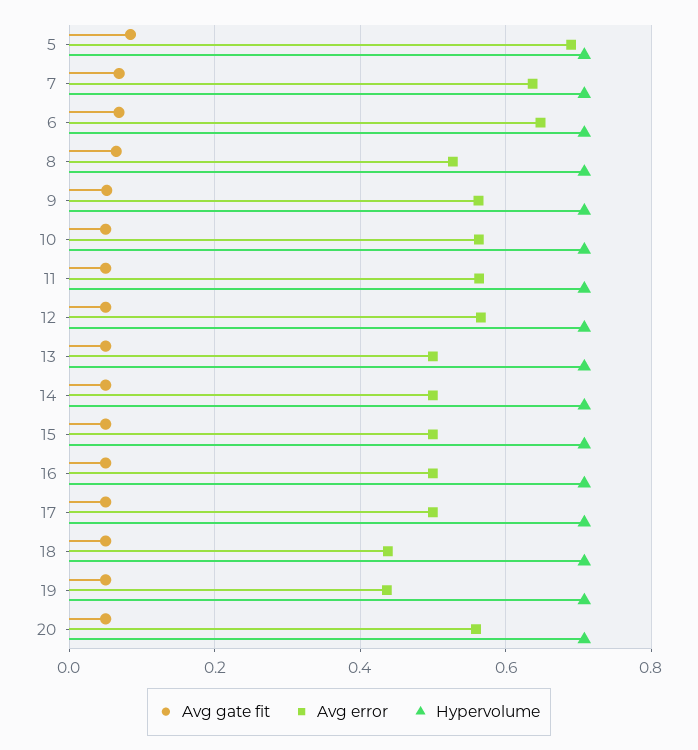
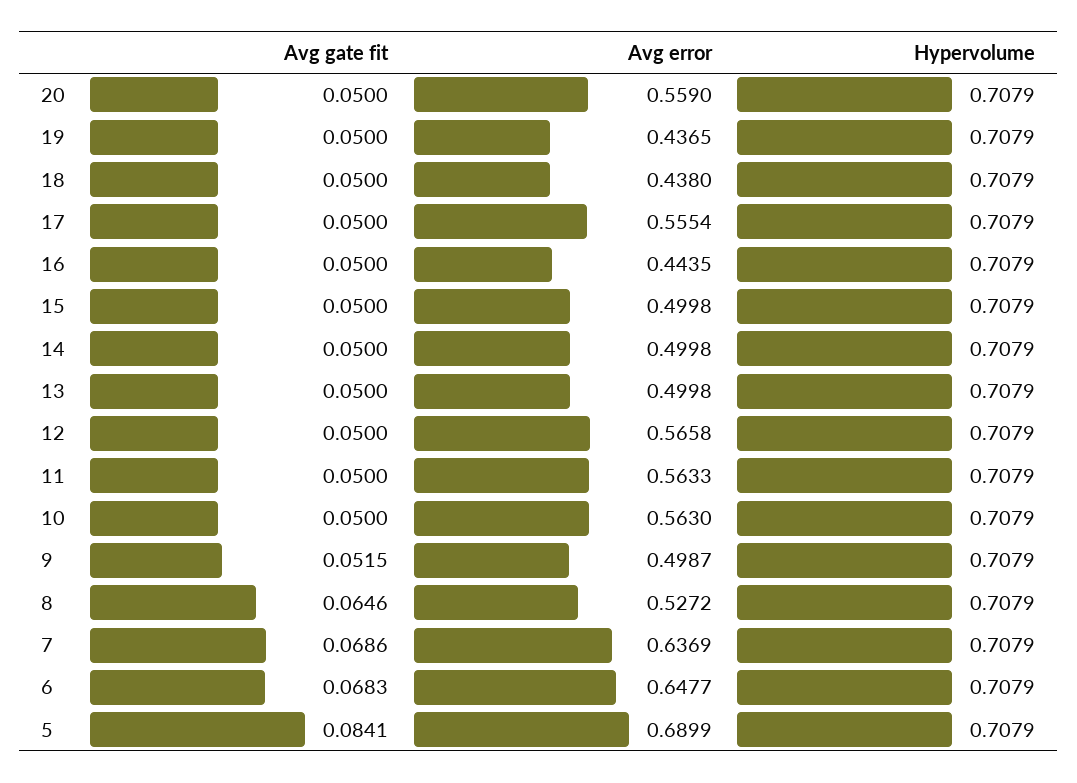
Avg error, 9: 0.56 -> 0.4987
Avg error, 16: 0.5 -> 0.4435
Avg error, 17: 0.5 -> 0.5554

